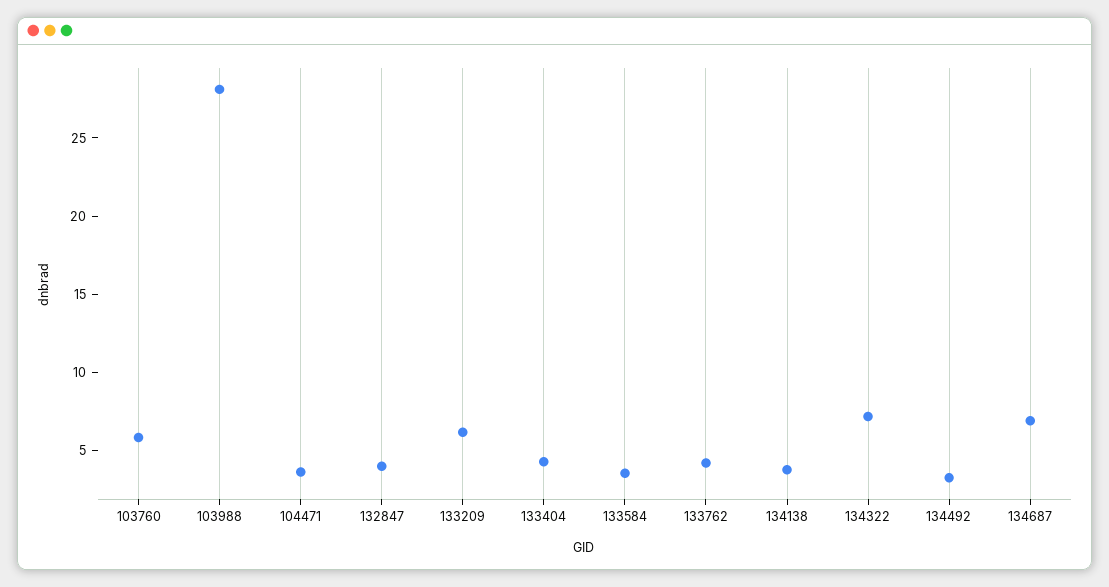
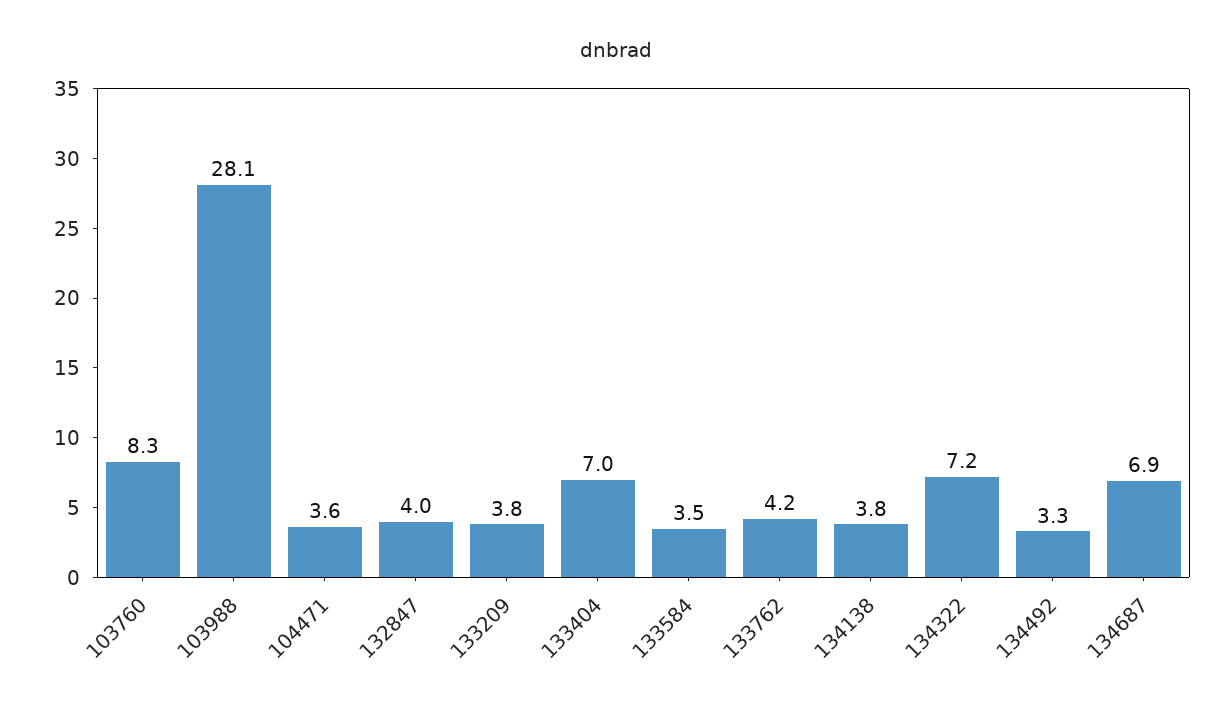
103760: 6 -> 8.3
133209: 6 -> 3.8
133404: 4 -> 7

